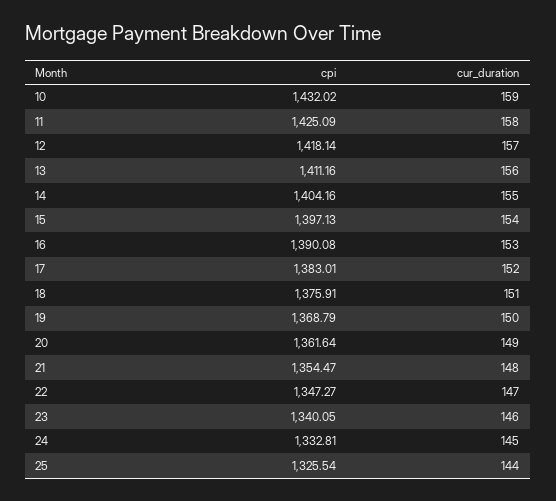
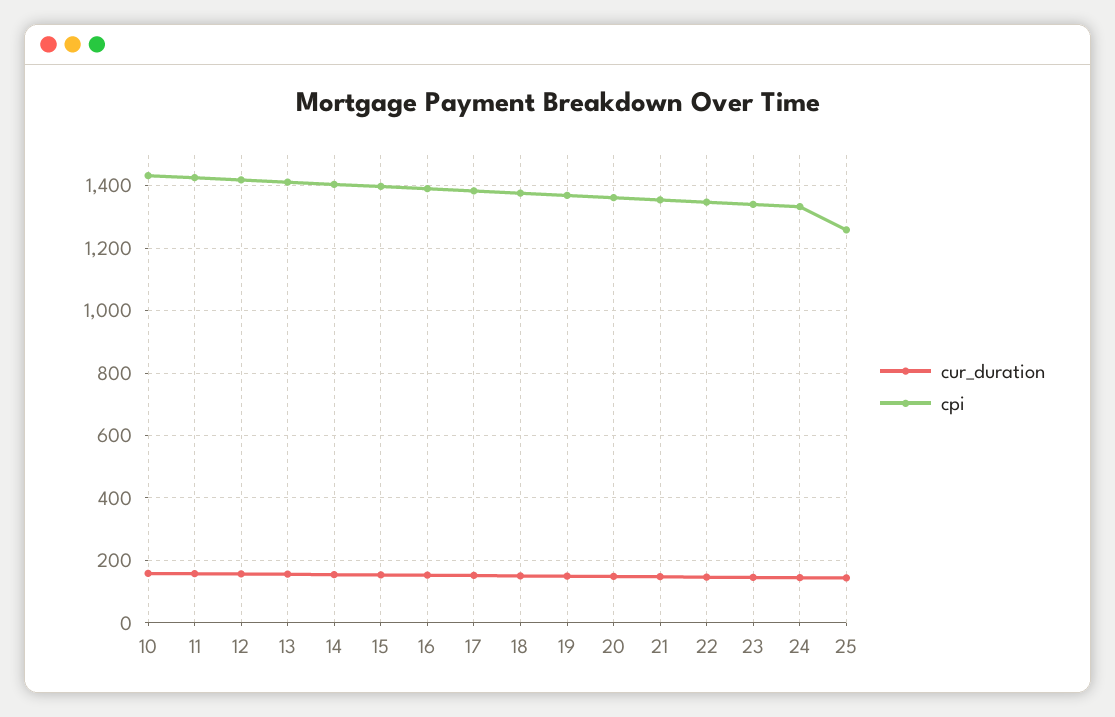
cpi, 25: 1325.54 -> 1260

